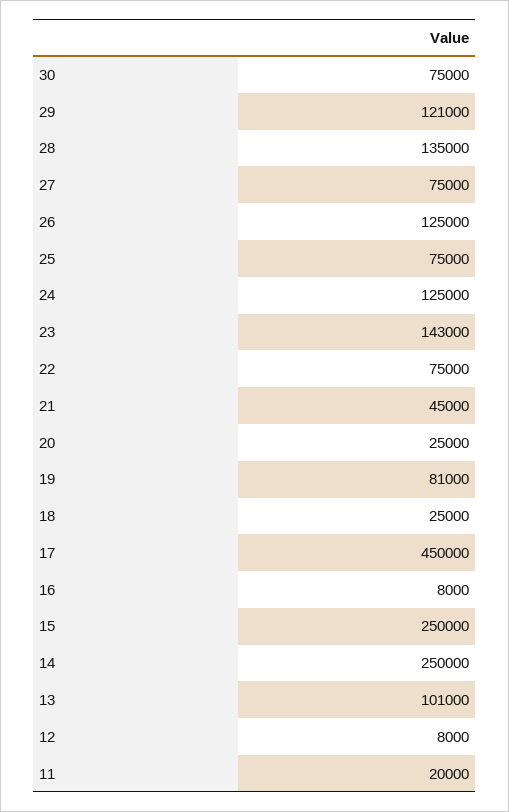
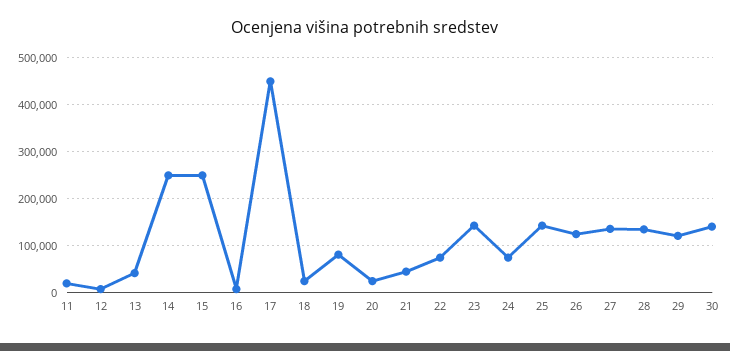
30: 75000 -> 140000
27: 75000 -> 140000
25: 75000 -> 140000
24: 125000 -> 80000
13: 101000 -> 40000

